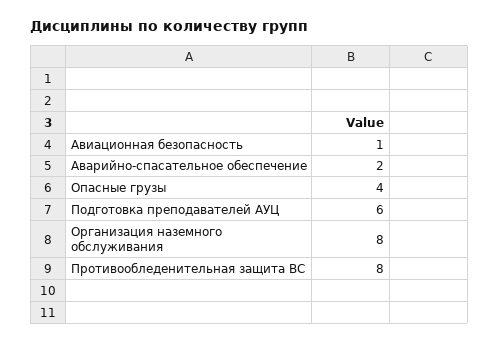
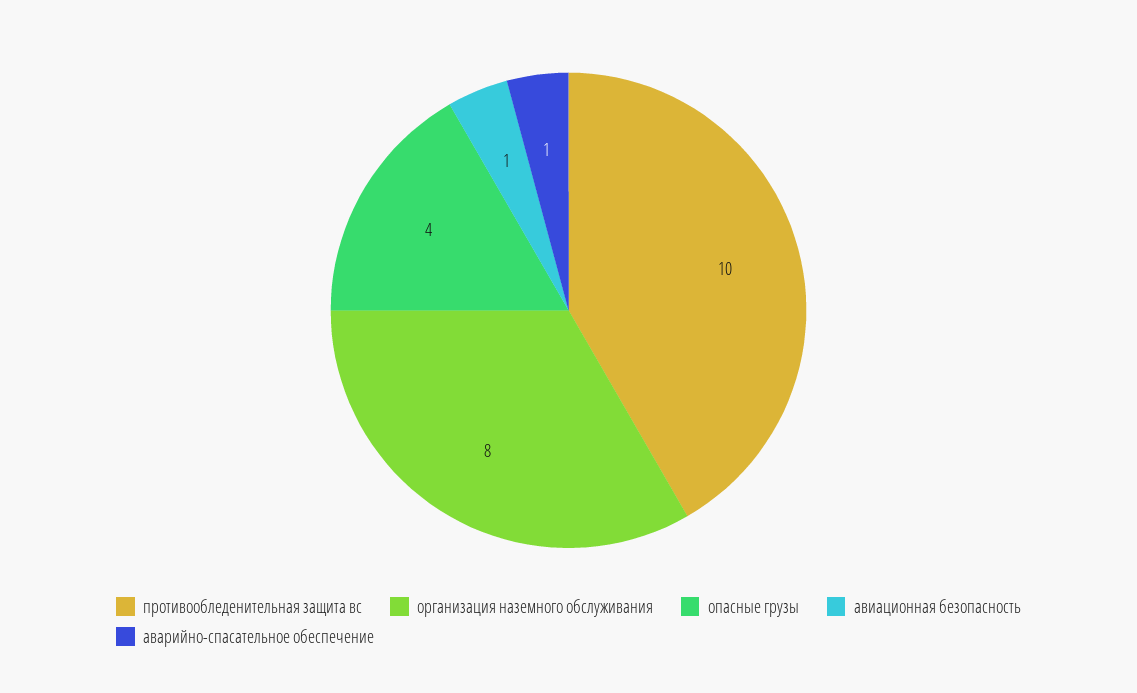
Аварийно-спасательное обеспечение: 2 -> 1
Подготовка преподавателей АУЦ: 6 -> none
Противообледенительная защита ВС: 8 -> 10

